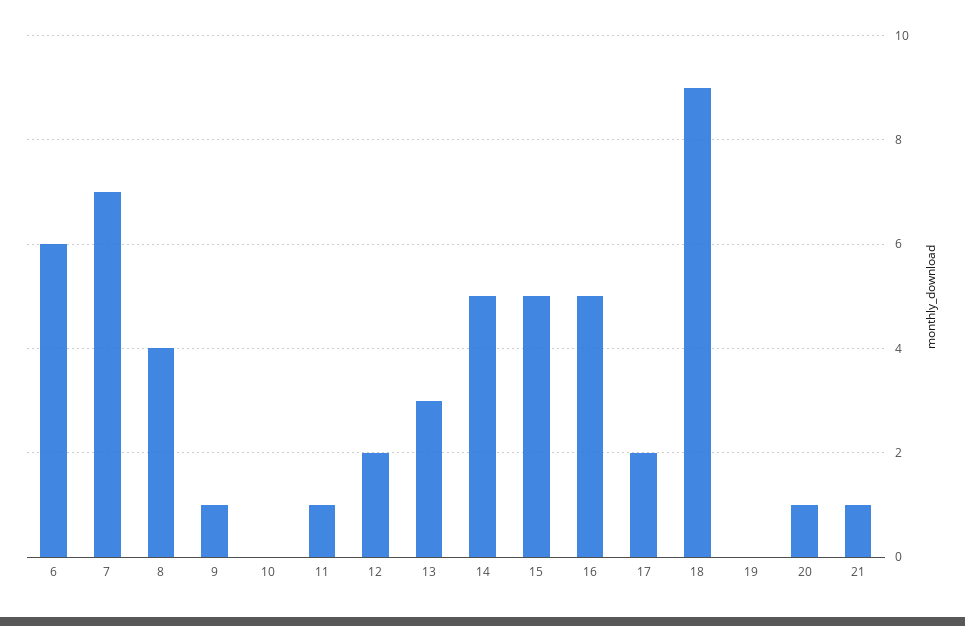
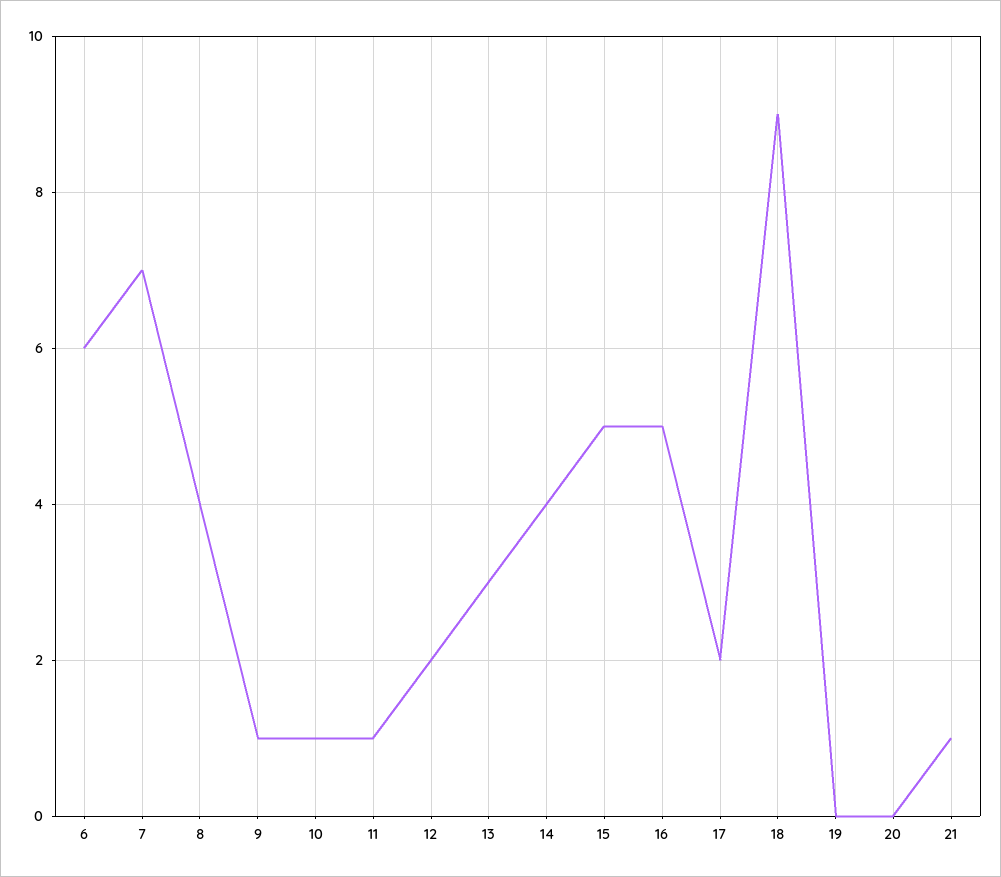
10: 0 -> 1
14: 5 -> 4
20: 1 -> 0

